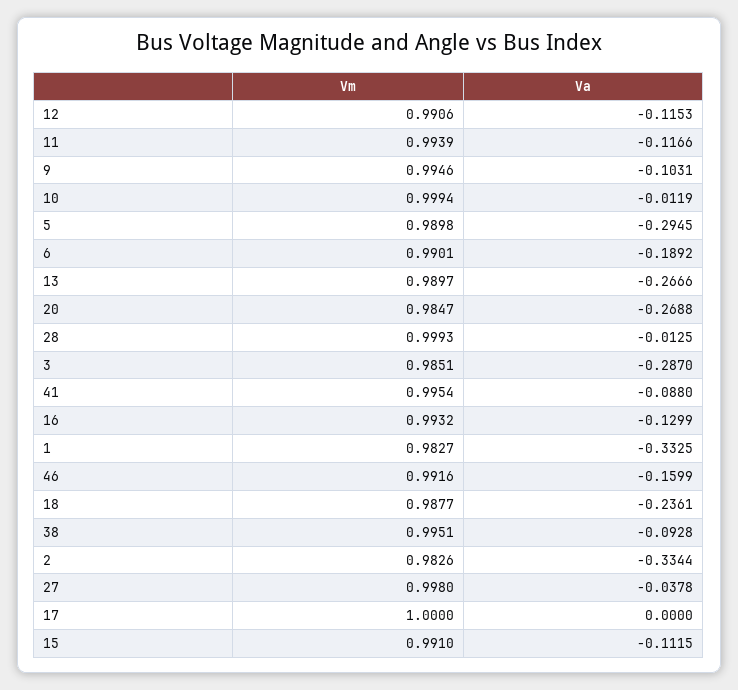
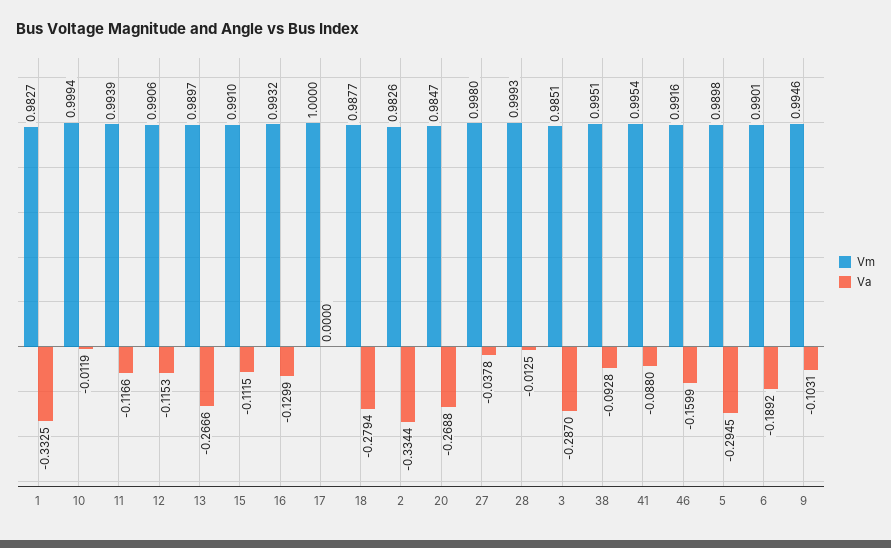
Va, 18: -0.2361 -> -0.2794

